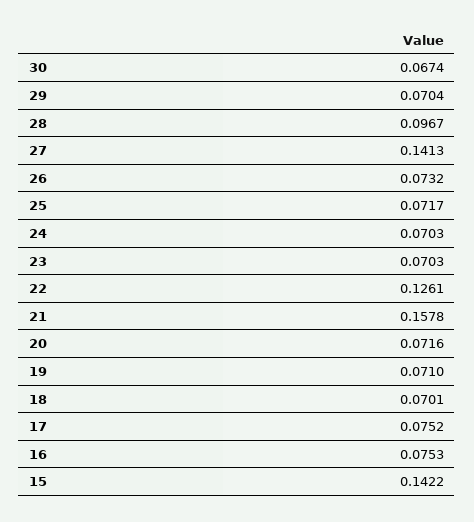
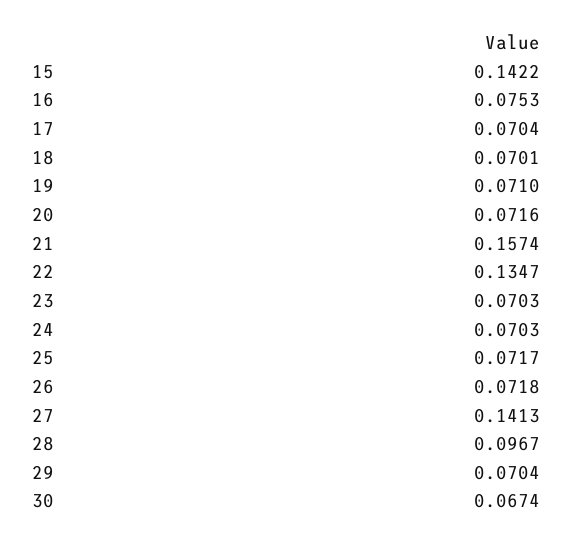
26: 0.0732 -> 0.0718
22: 0.1261 -> 0.1347
21: 0.1578 -> 0.1574
17: 0.0752 -> 0.0704

